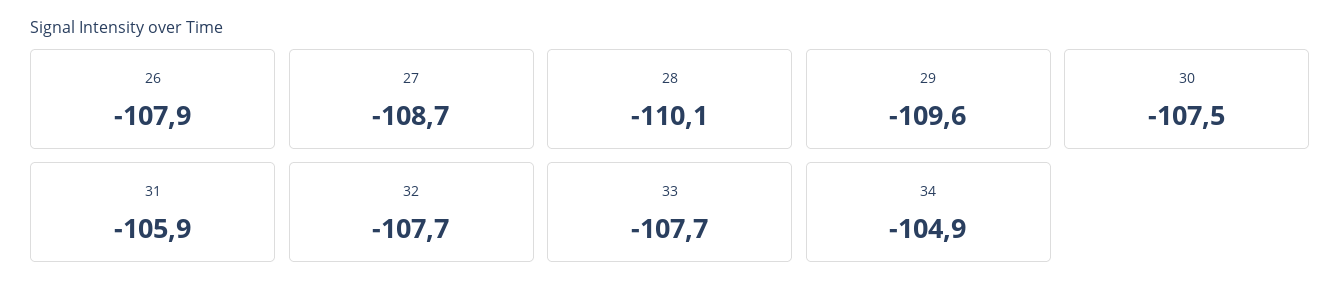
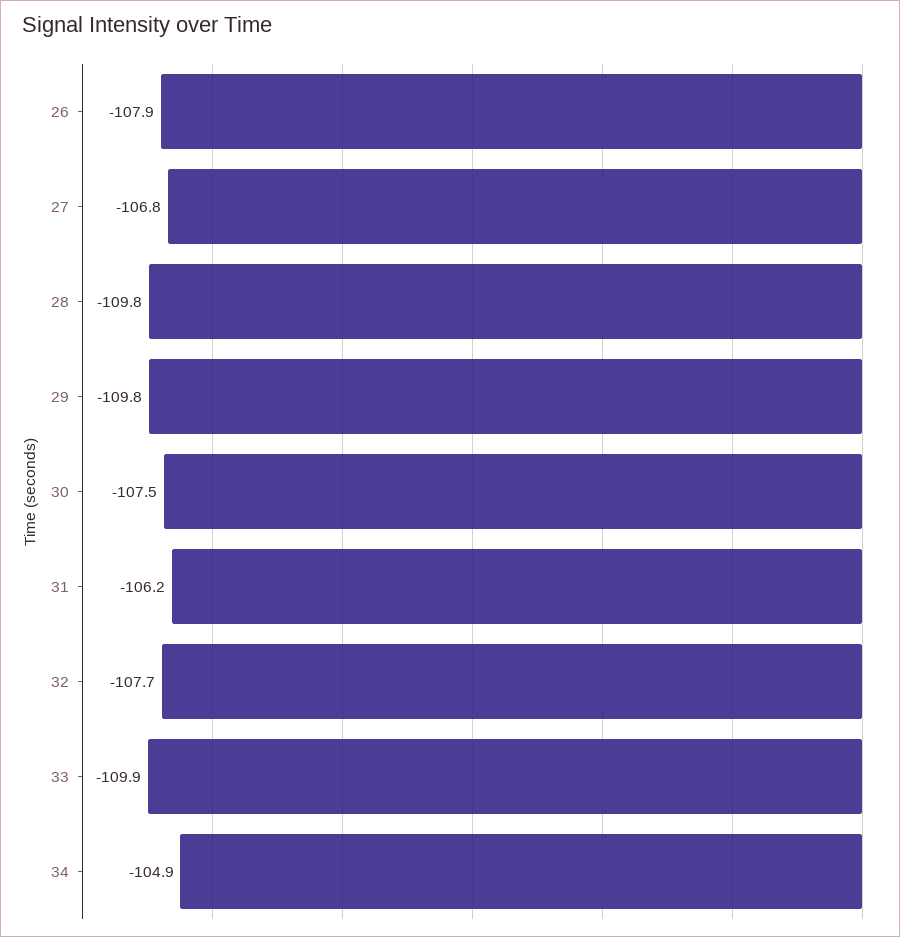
27: -108.7 -> -106.8
28: -110.1 -> -109.8
29: -109.6 -> -109.8
31: -105.9 -> -106.2
33: -107.7 -> -109.9

